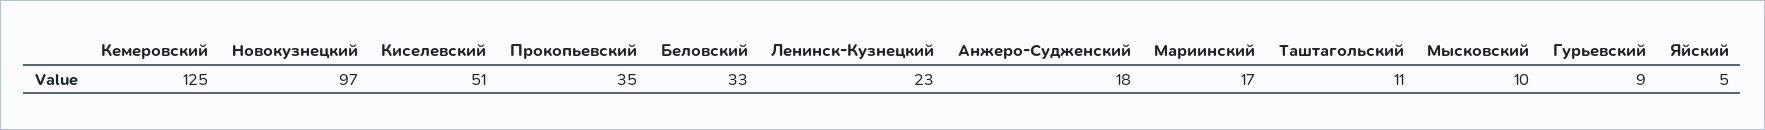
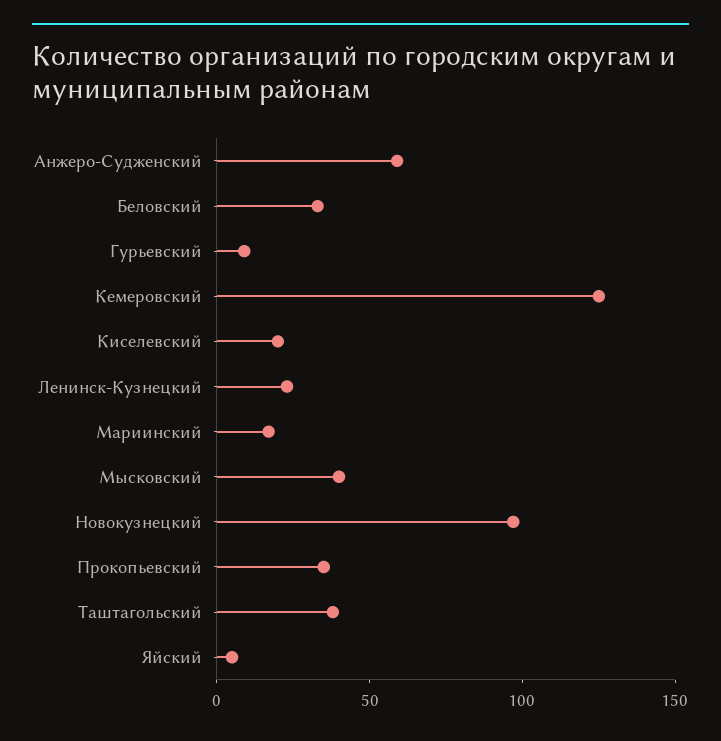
Киселевский: 51 -> 20
Анжеро-Судженский: 18 -> 60
Таштагольский: 11 -> 40
Мысковский: 10 -> 40

